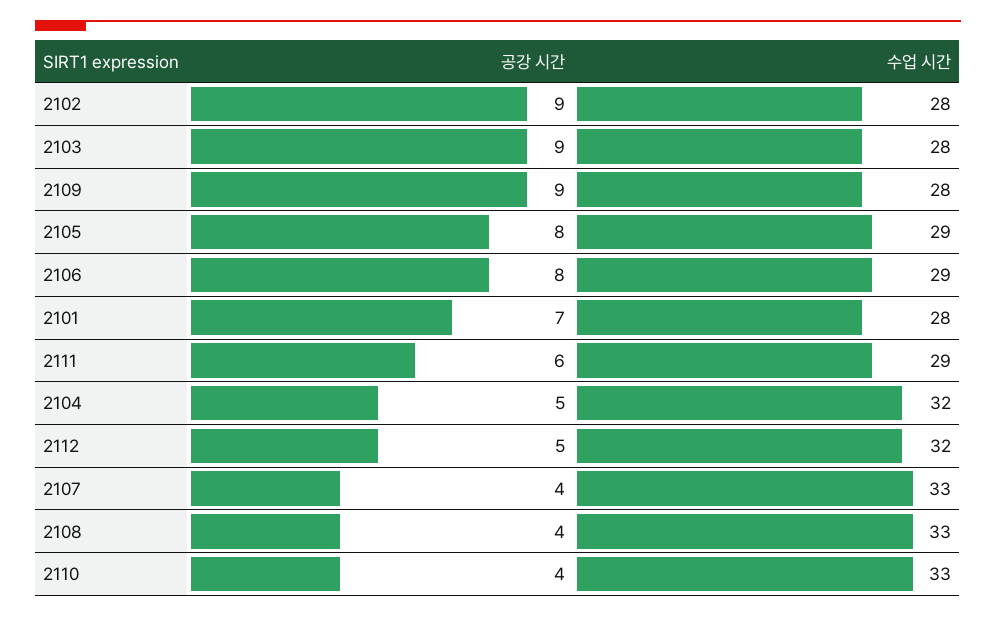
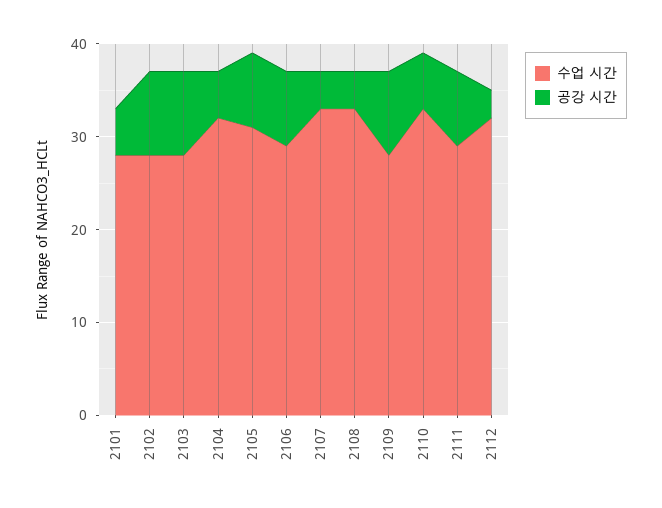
수업 시간, 2105: 29 -> 31
공강 시간, 2101: 7 -> 5
공강 시간, 2111: 6 -> 8
공강 시간, 2112: 5 -> 3
공강 시간, 2110: 4 -> 6

